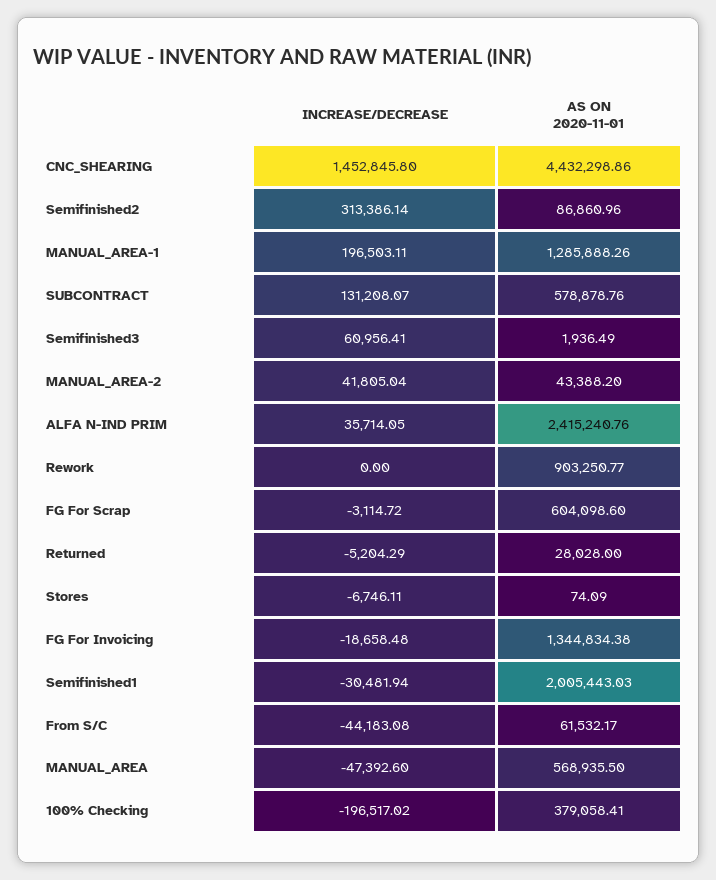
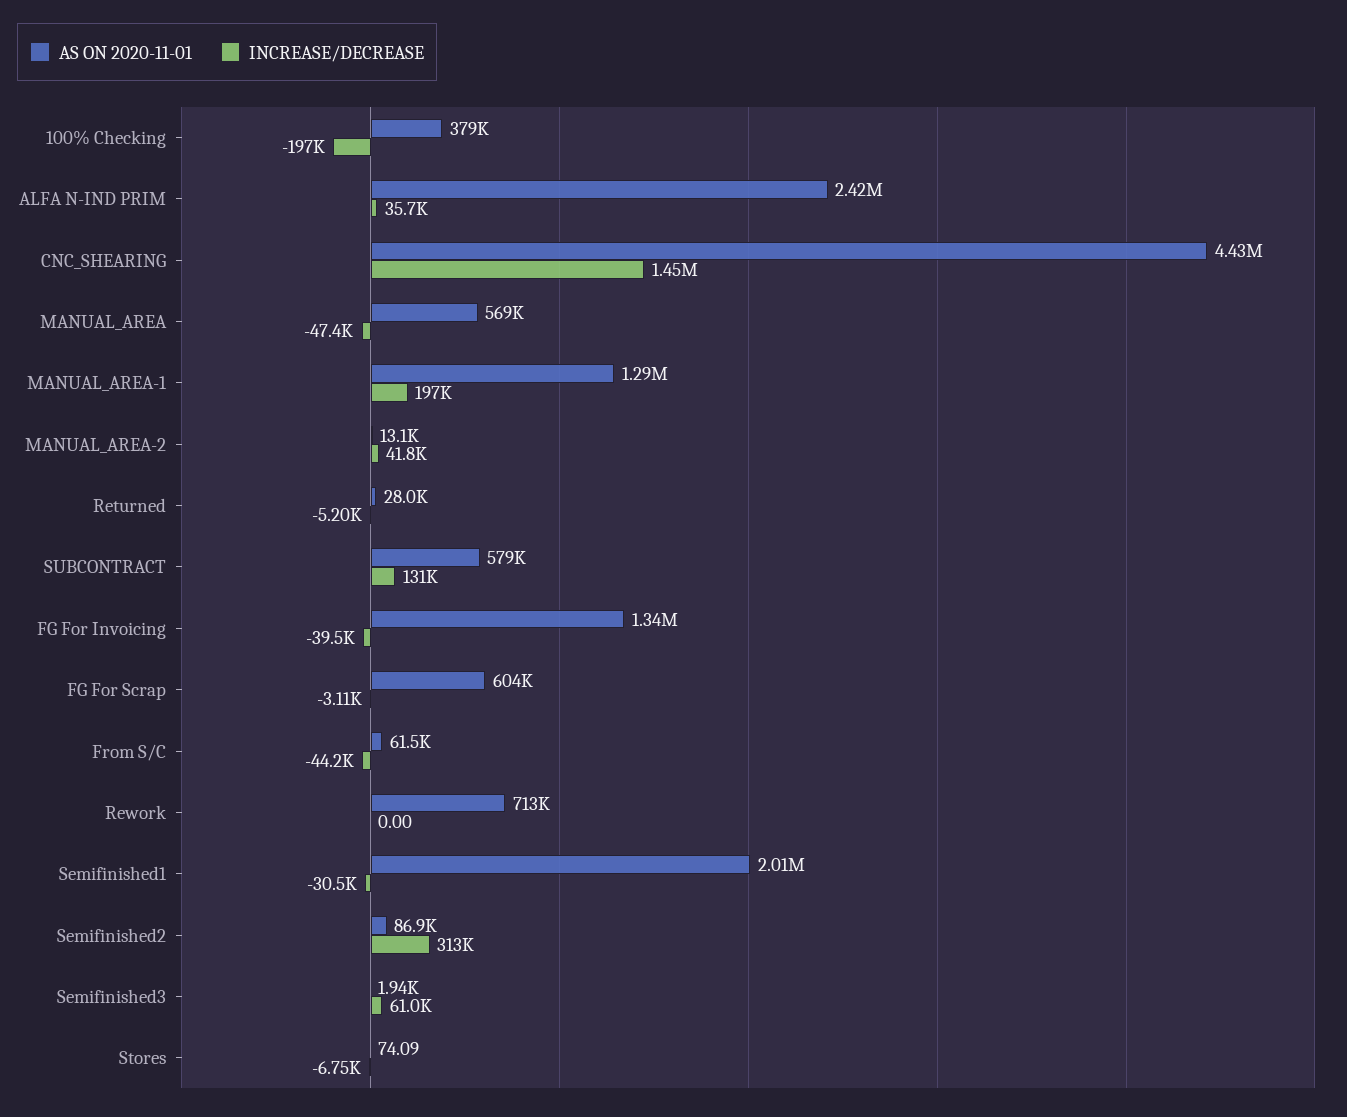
AS ON 2020-11-01, MANUAL_AREA-2: 43388.2 -> 13100
AS ON 2020-11-01, Rework: 903250.77 -> 713000
INCREASE/DECREASE, FG For Invoicing: -18658.48 -> -39500

